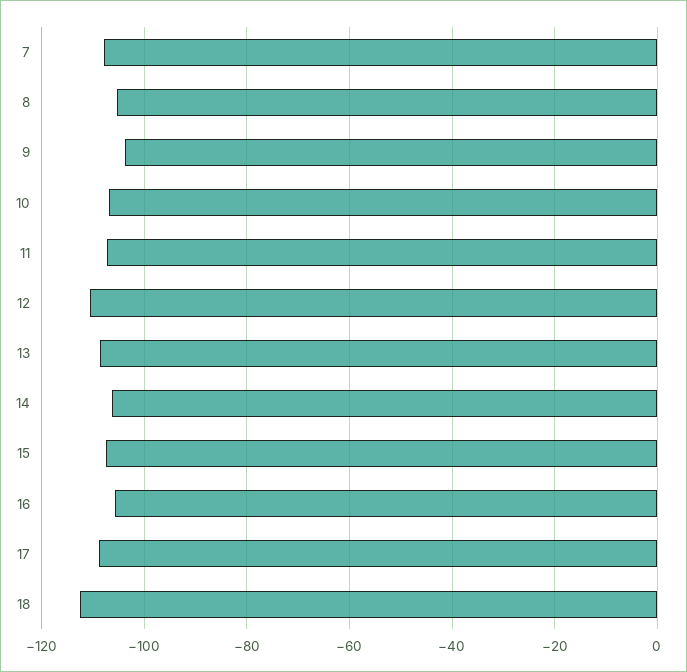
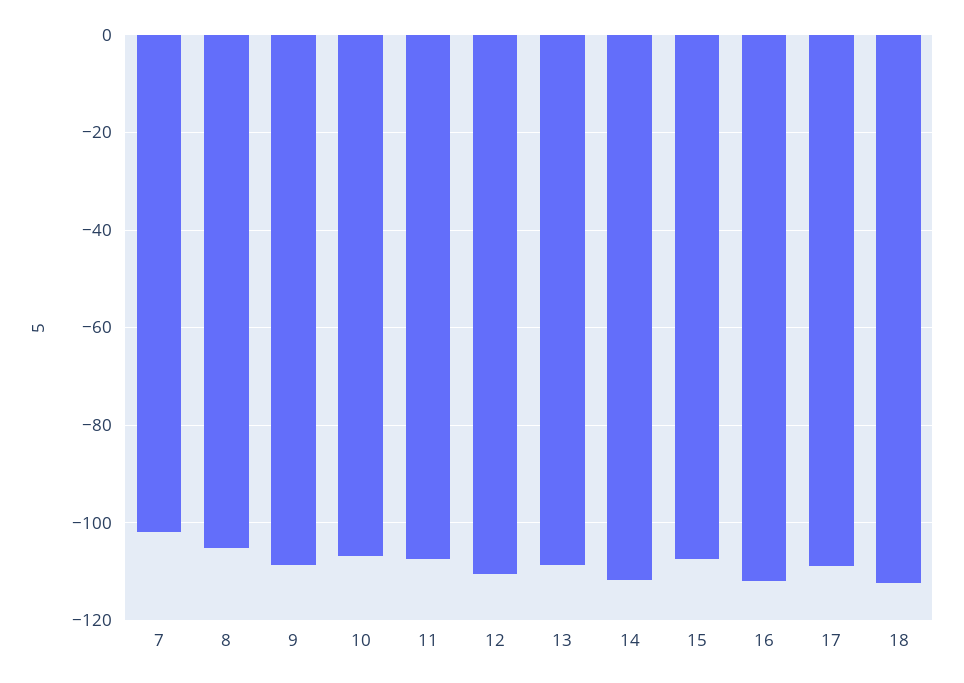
7: -108 -> -102
9: -104 -> -108
14: -106 -> -112
16: -106 -> -112

